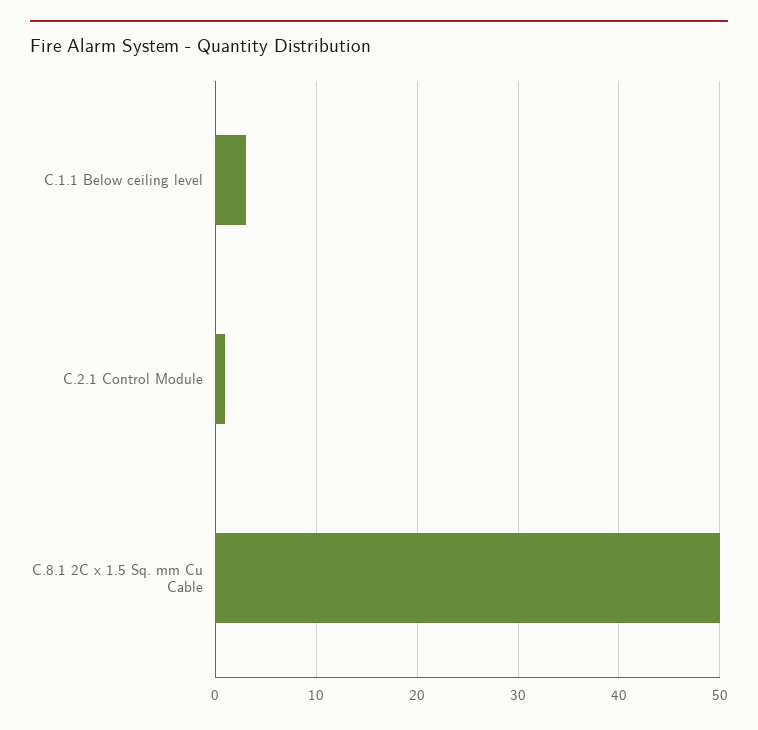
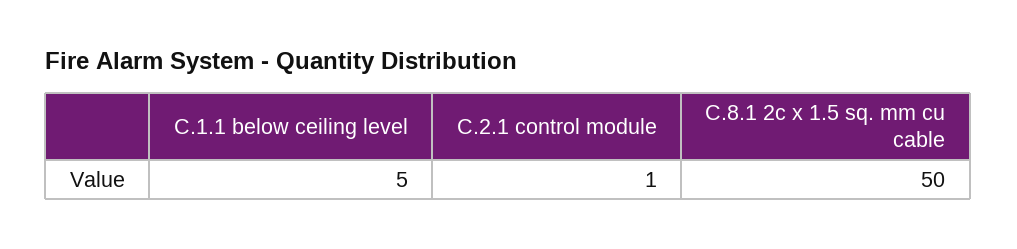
C.1.1 Below ceiling level: 3 -> 5

